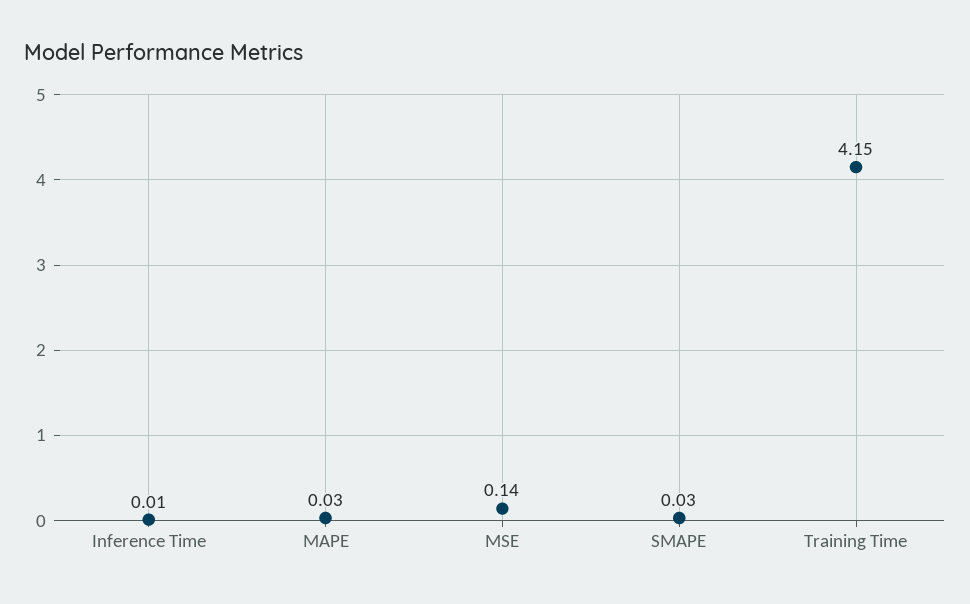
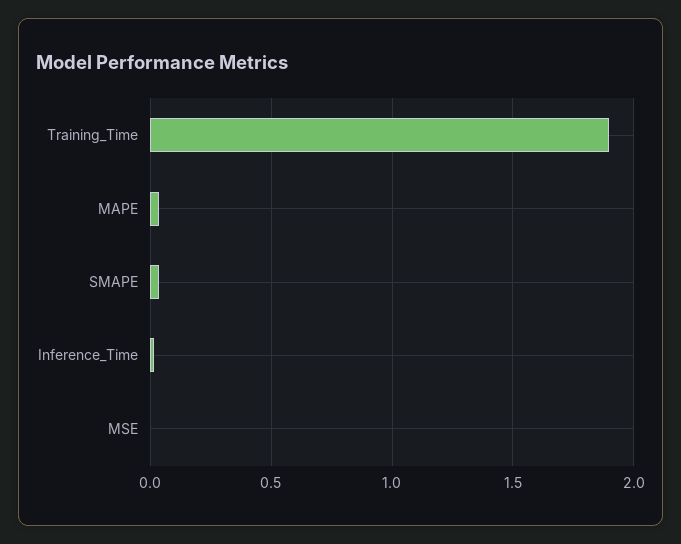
MSE: 0.14 -> 0
Training Time: 4.15 -> 1.9

